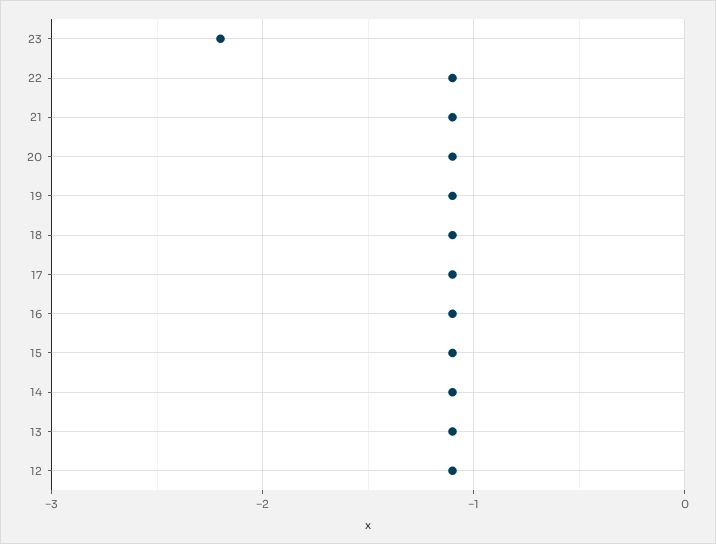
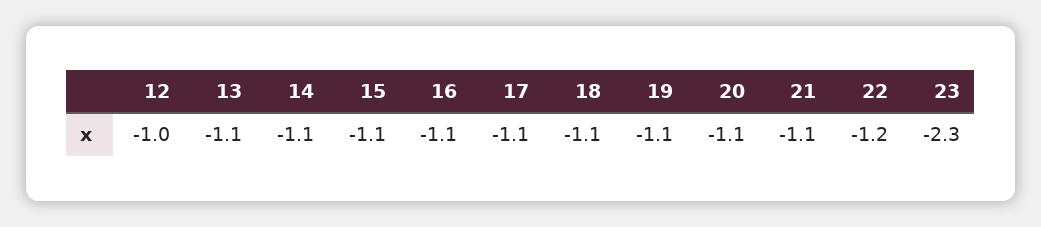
23: -2.2 -> -2.3
22: -1.1 -> -1.2
12: -1.1 -> -1

